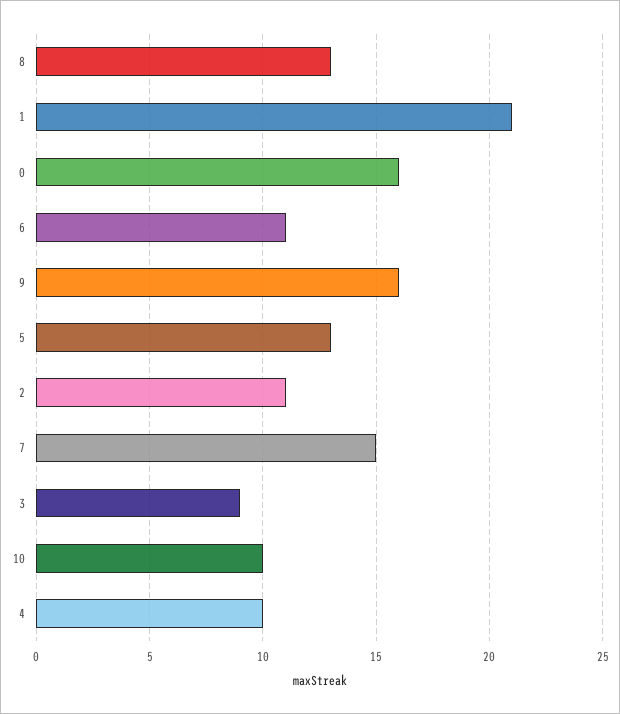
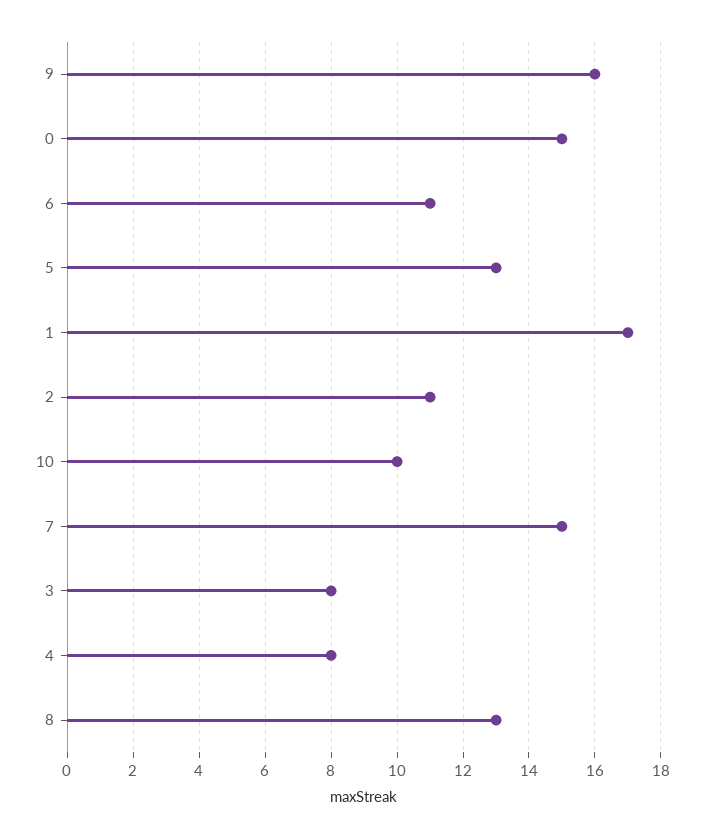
1: 21 -> 17
0: 16 -> 15
3: 9 -> 8
4: 10 -> 8

